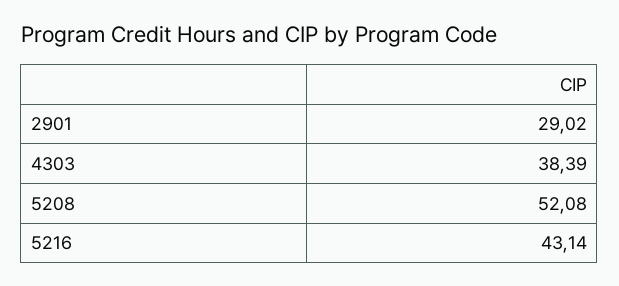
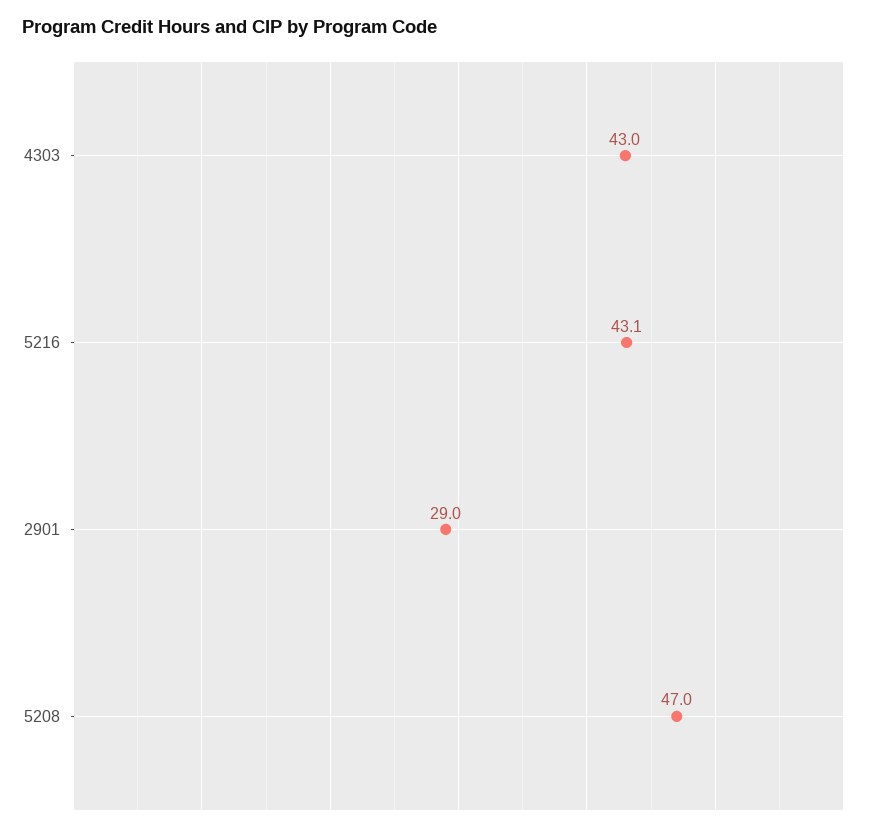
4303: 38.39 -> 43
5208: 52.08 -> 47

